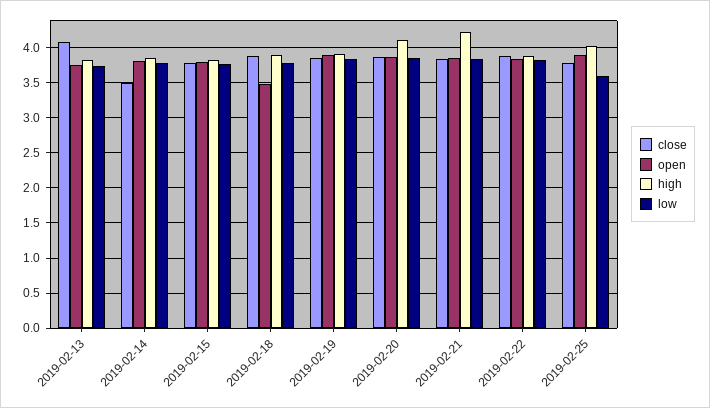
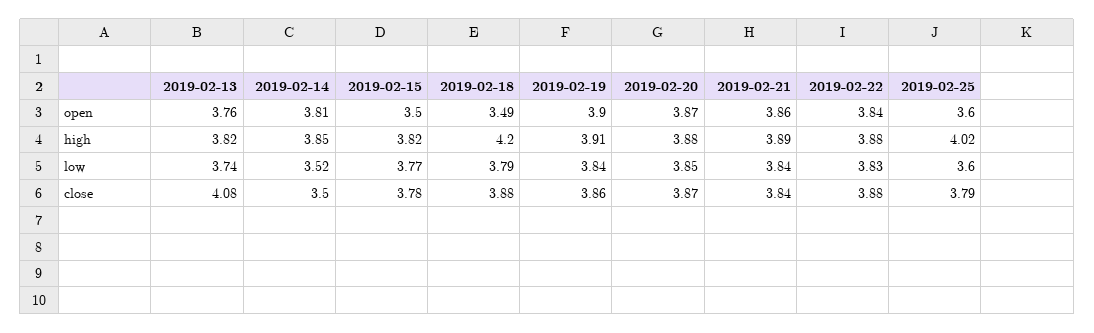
low, 2019-02-14: 3.8 -> 3.52
open, 2019-02-15: 3.8 -> 3.5
high, 2019-02-18: 3.9 -> 4.2
high, 2019-02-20: 4.1 -> 3.88
high, 2019-02-21: 4.2 -> 3.89
open, 2019-02-25: 3.9 -> 3.6

